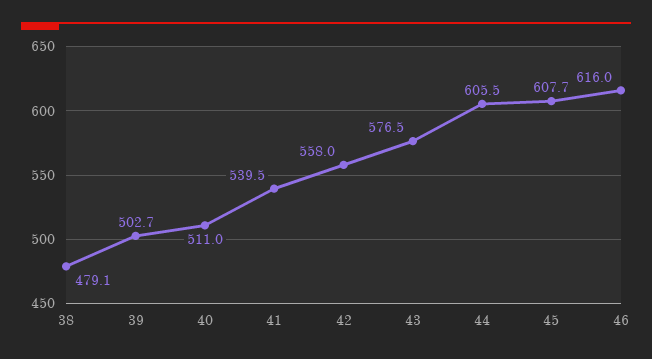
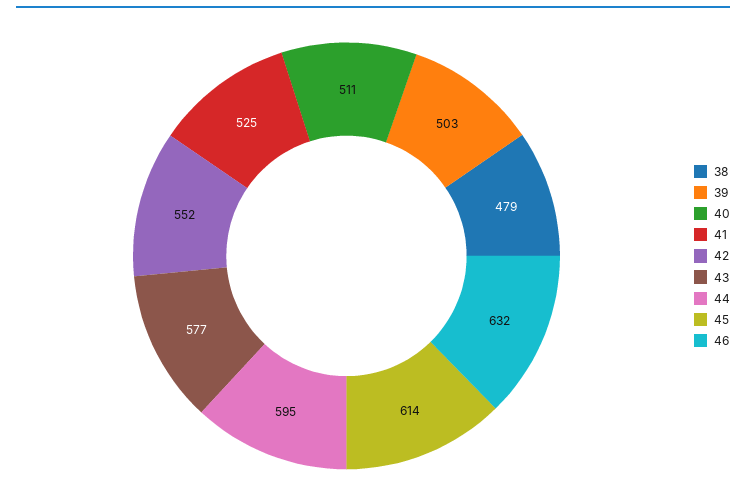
41: 539.5 -> 525
42: 558 -> 552
44: 605.5 -> 595
45: 607.7 -> 614
46: 616 -> 632

